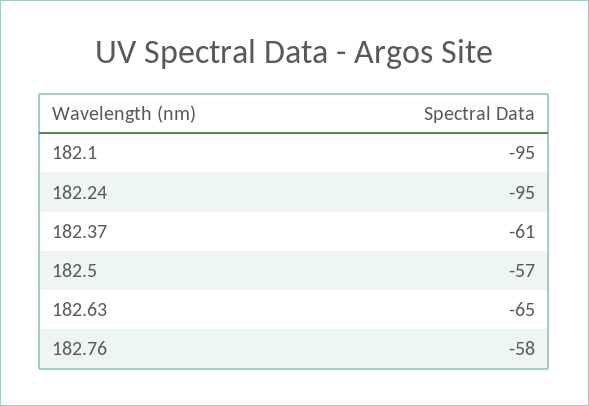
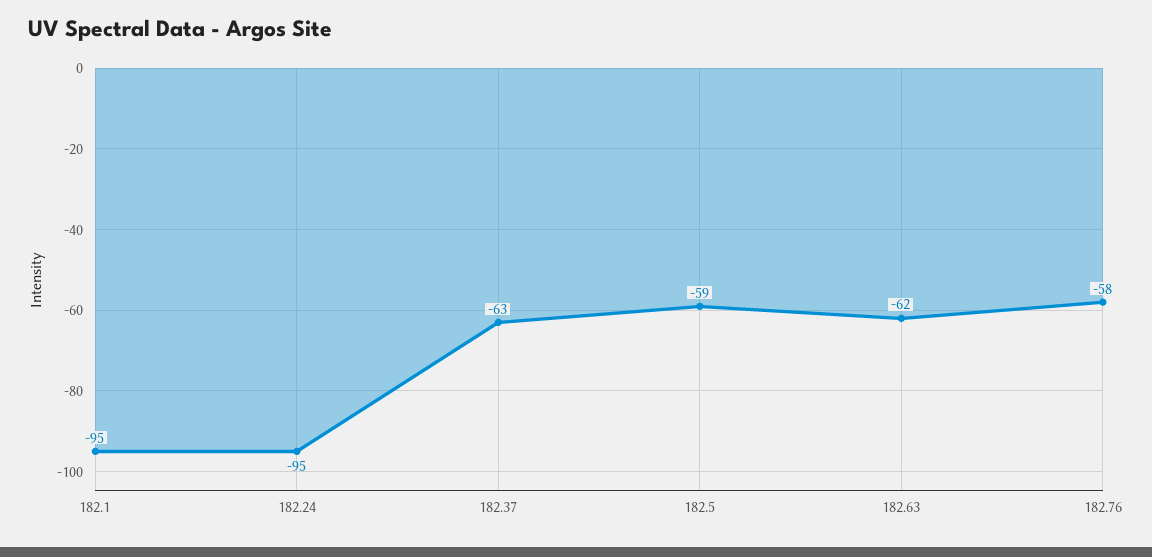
182.37: -61 -> -63
182.5: -57 -> -59
182.63: -65 -> -62

